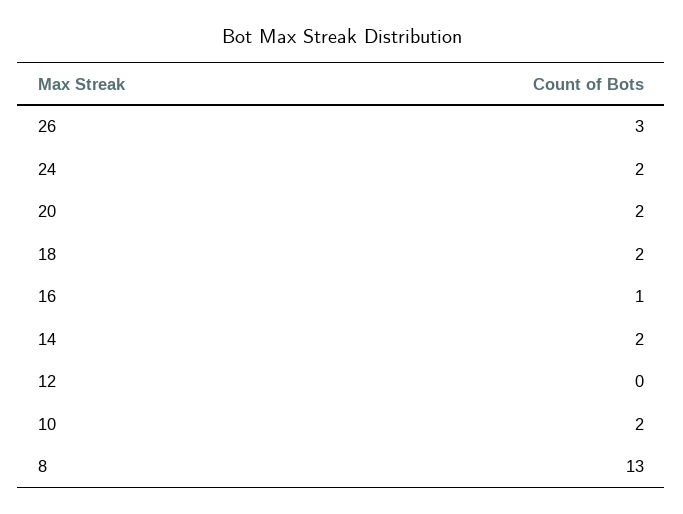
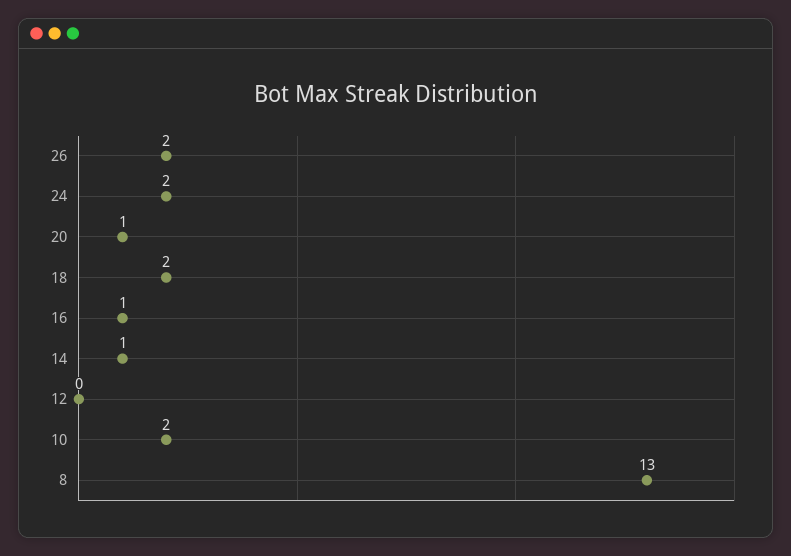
26: 3 -> 2
20: 2 -> 1
14: 2 -> 1

